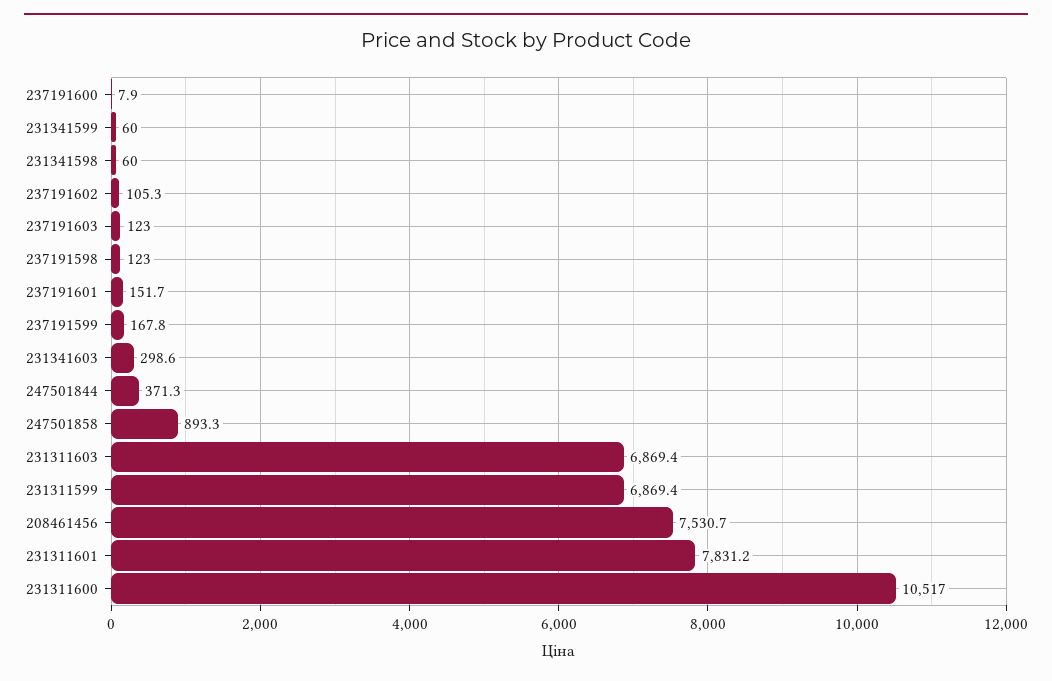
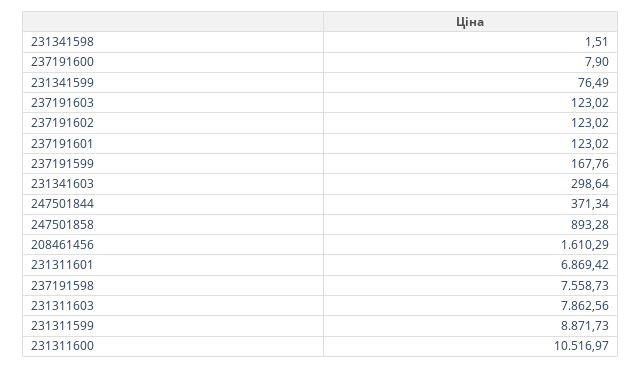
231341599: 60 -> 76.49
231341598: 60 -> 1.51
237191602: 105.3 -> 123.02
237191598: 123 -> 7558.73
237191601: 151.7 -> 123.02
231311603: 6869.4 -> 7862.56
231311599: 6869.4 -> 8871.73
208461456: 7530.7 -> 1610.29
231311601: 7831.2 -> 6869.42

